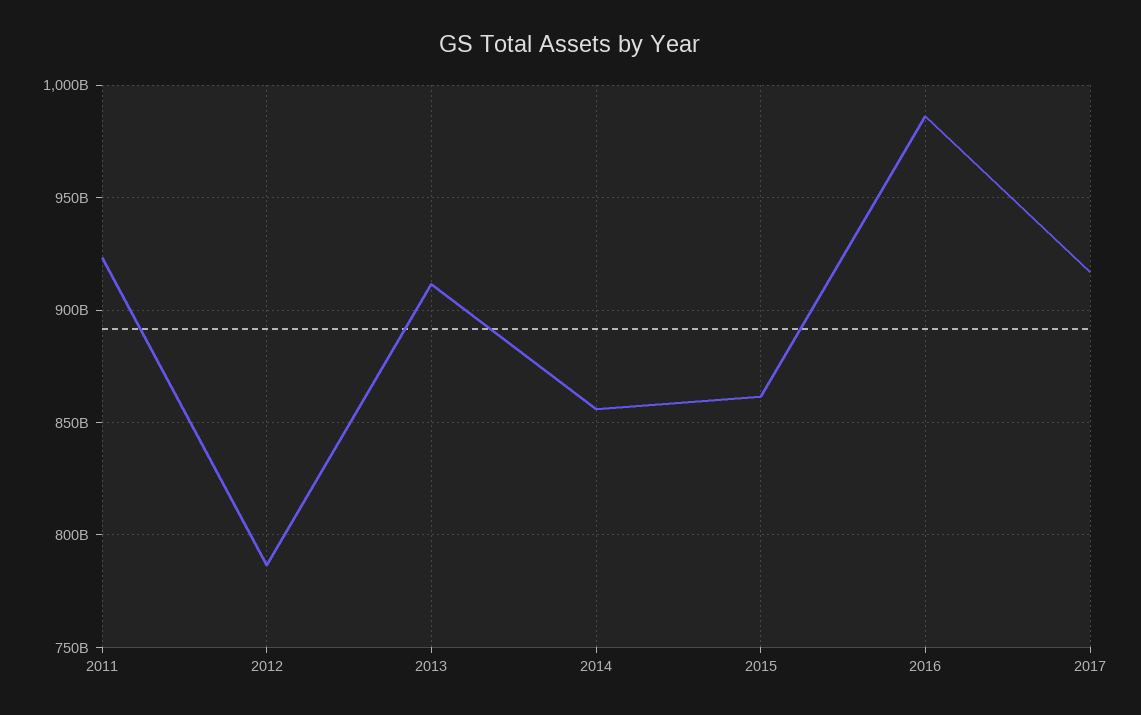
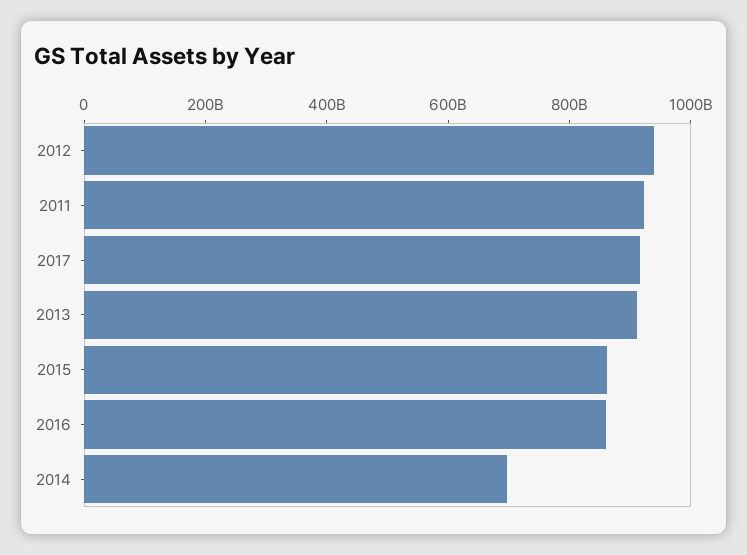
2012: 785000000000 -> 950000000000
2014: 855000000000 -> 700000000000
2016: 985000000000 -> 850000000000

